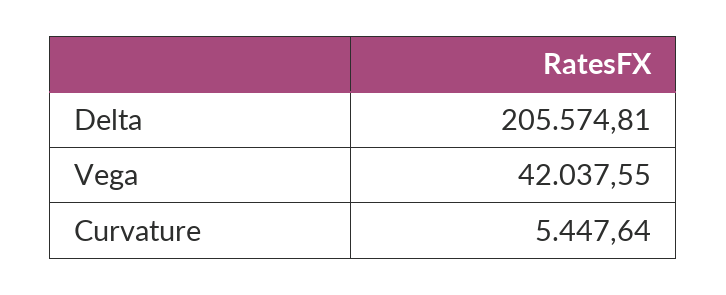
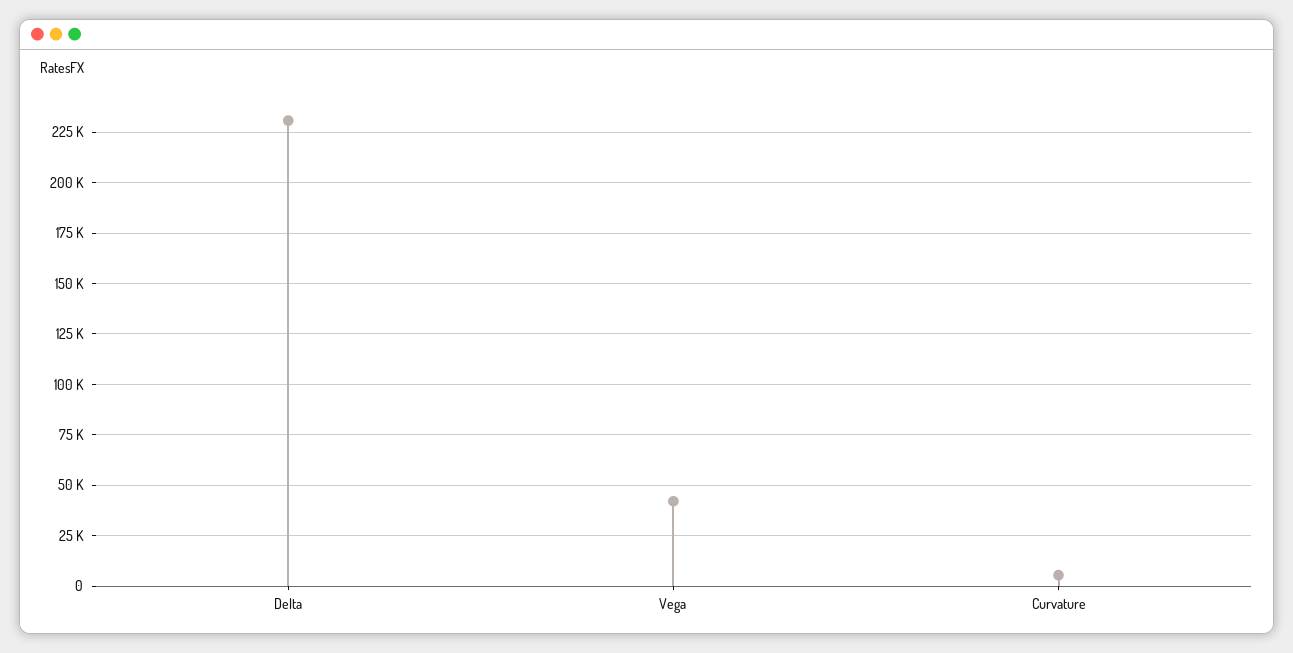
Delta: 205574.81 -> 230000

